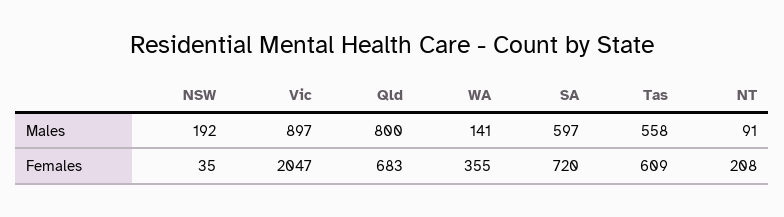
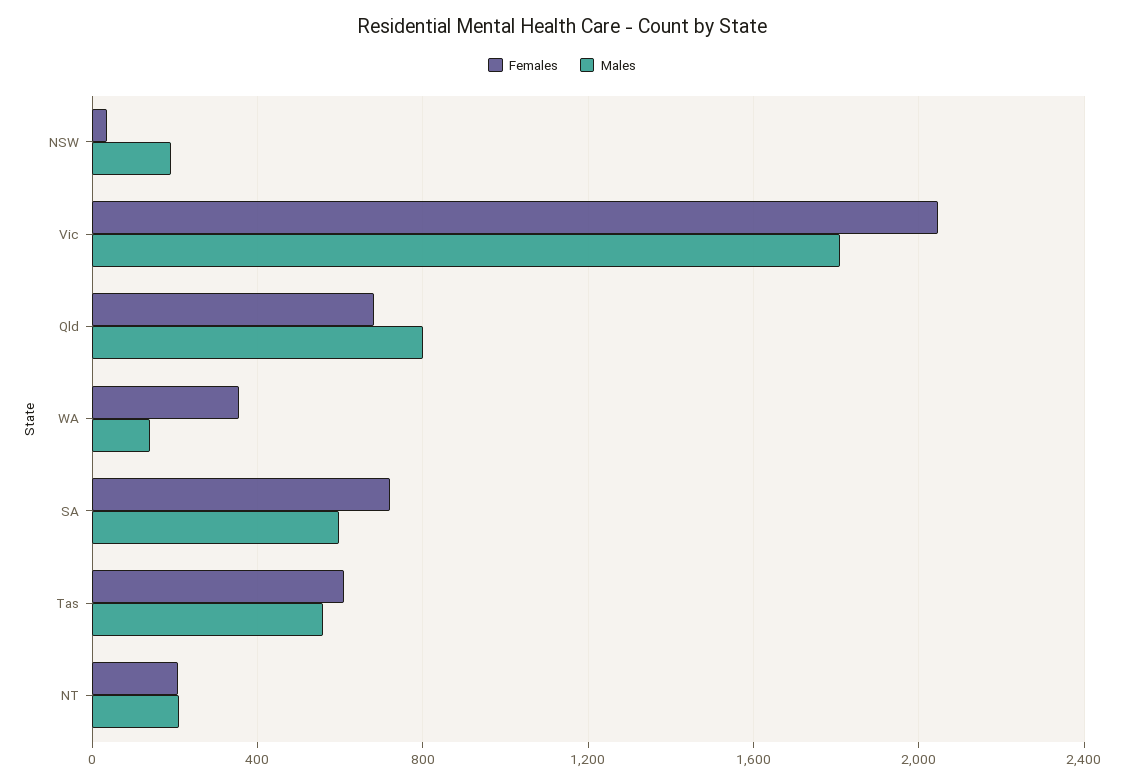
Males, Vic: 897 -> 1800
Males, NT: 91 -> 200

